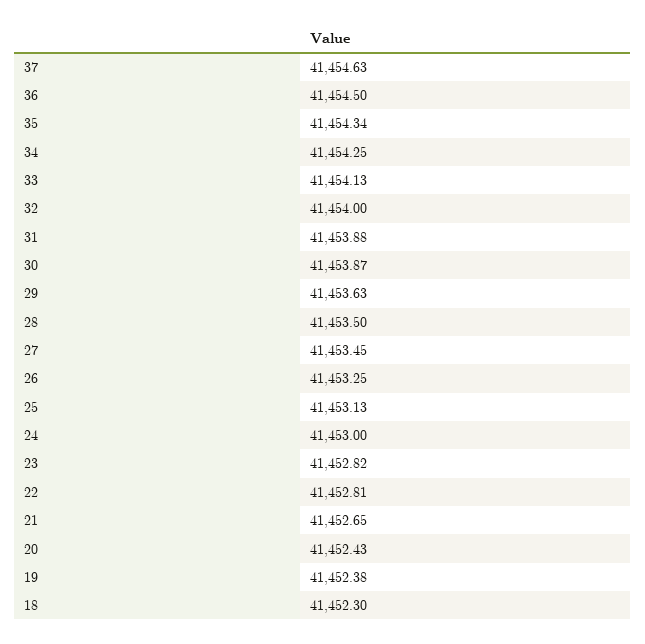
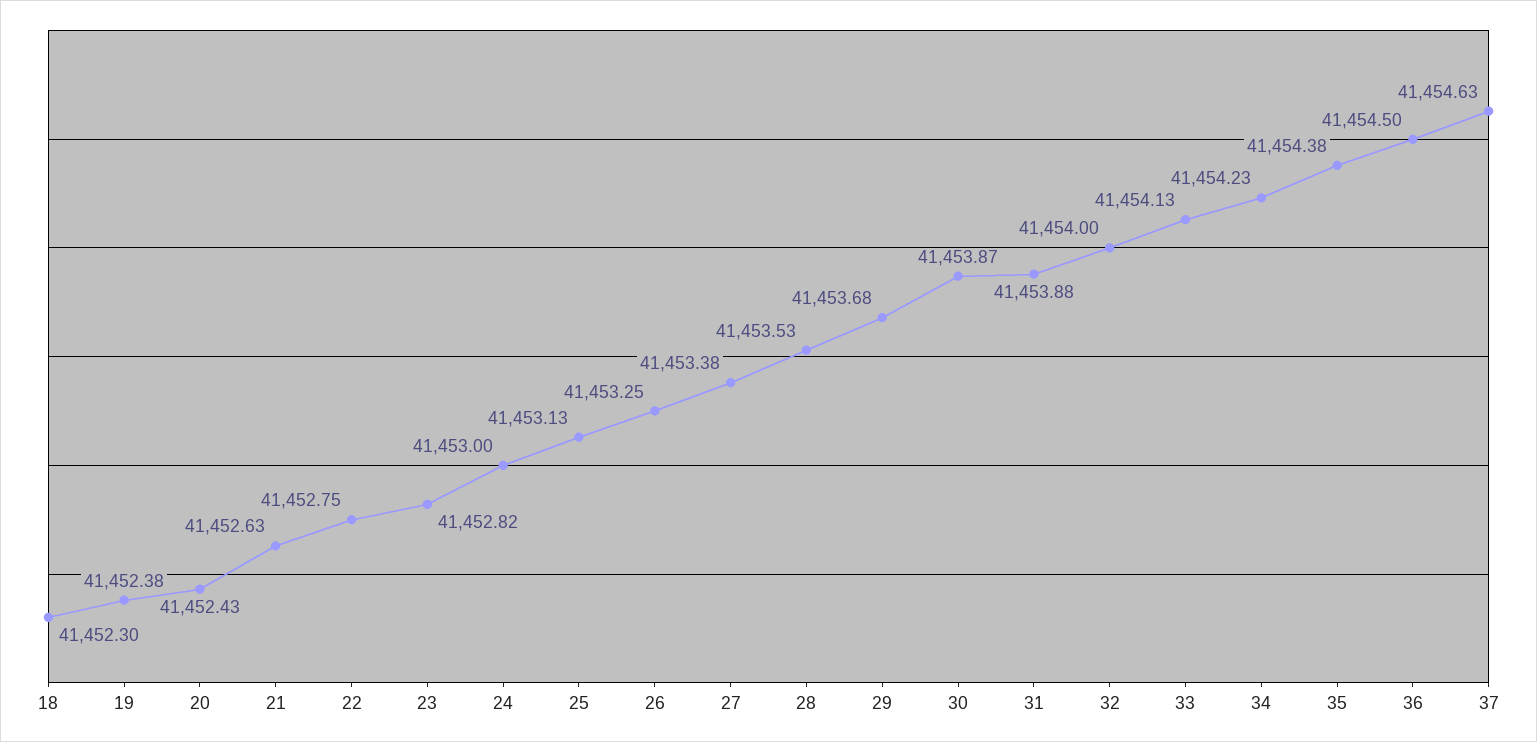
35: 41454.34 -> 41454.38
34: 41454.25 -> 41454.23
29: 41453.63 -> 41453.68
28: 41453.5 -> 41453.53
27: 41453.45 -> 41453.38
22: 41452.81 -> 41452.75
21: 41452.65 -> 41452.63

